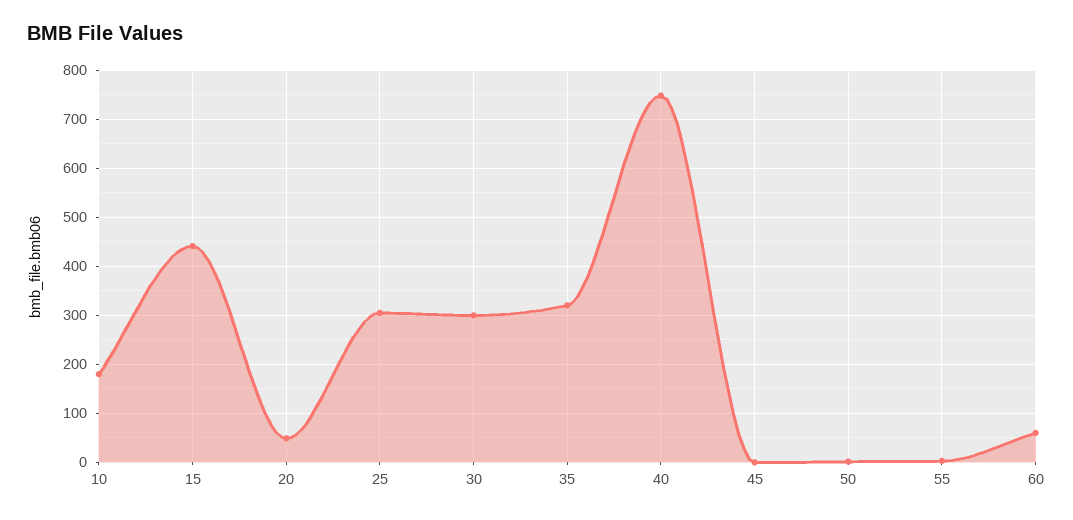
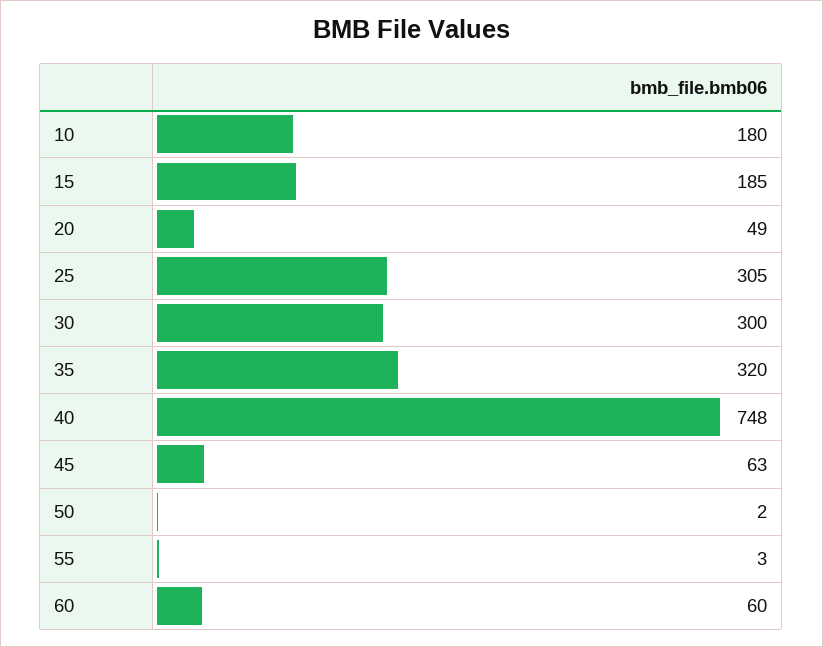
15: 440 -> 185
45: 0 -> 63

